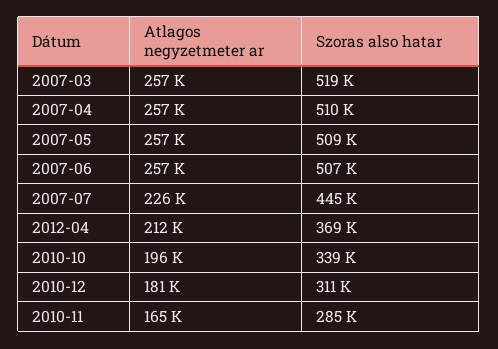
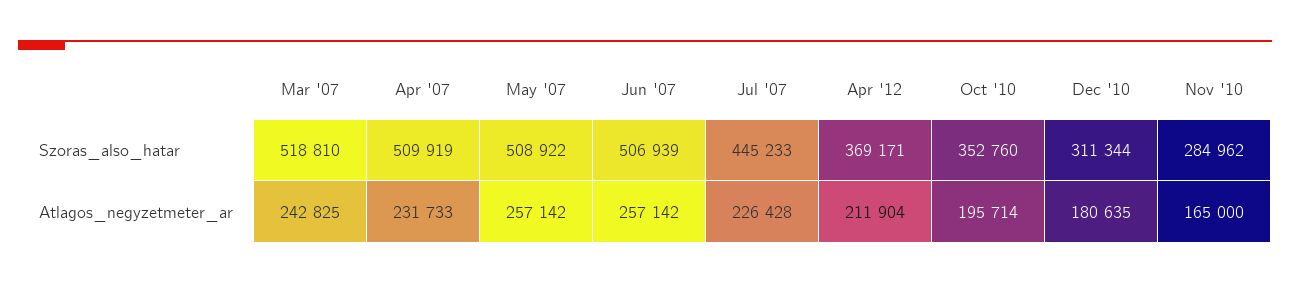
Atlagos negyzetmeter ar, 2007-03: 257000 -> 242825
Atlagos negyzetmeter ar, 2007-04: 257000 -> 231733
Szoras also hatar, 2010-10: 339000 -> 352760

